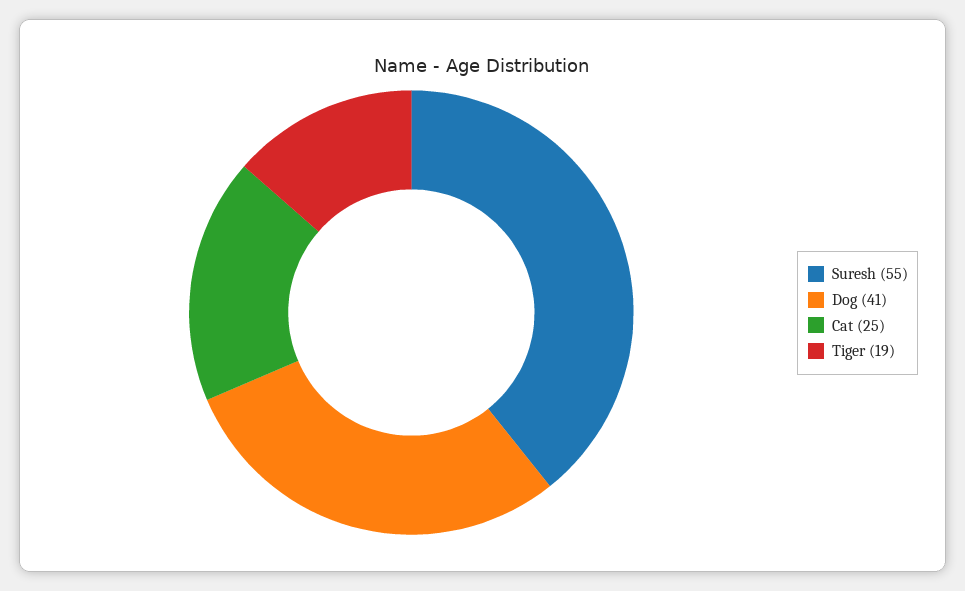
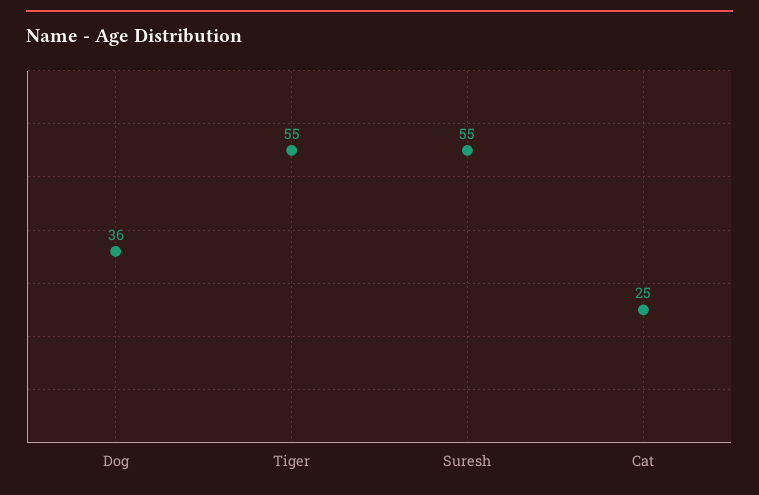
Dog: 41 -> 36
Tiger: 19 -> 55

